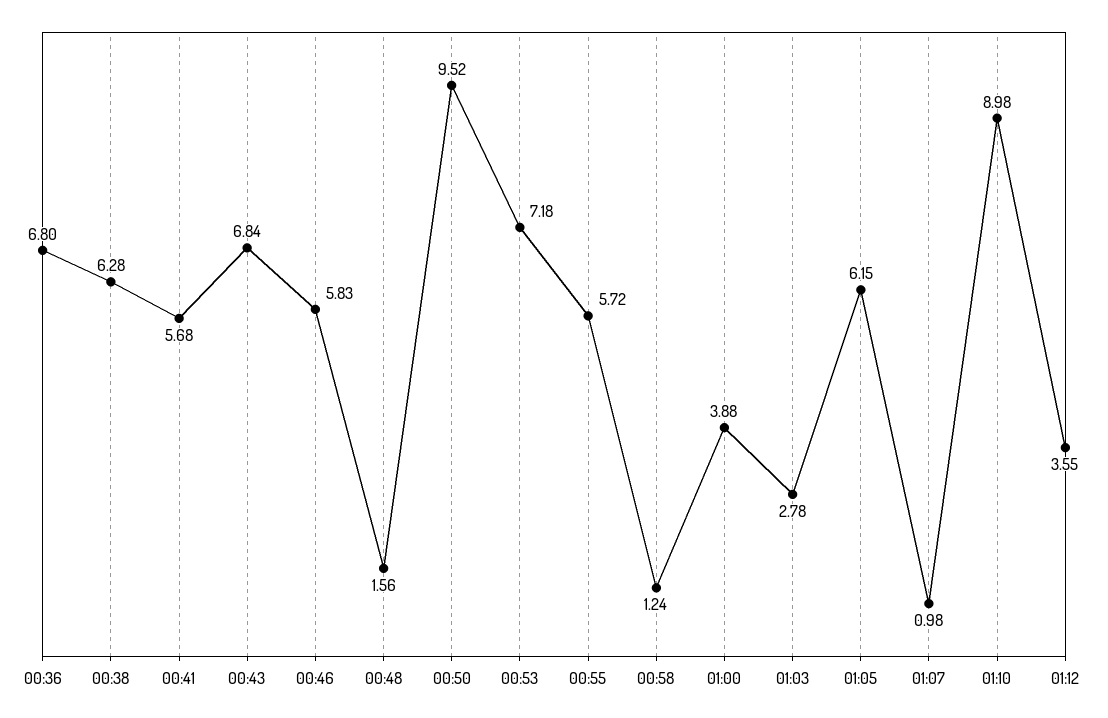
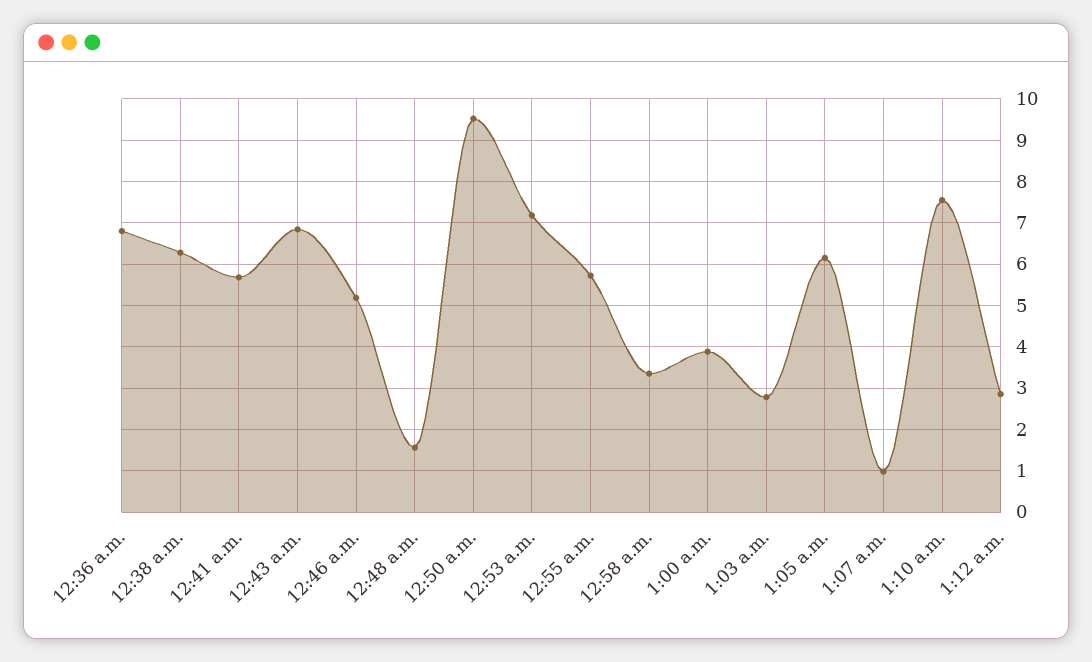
00:46: 5.83 -> 5.2
00:58: 1.24 -> 3.4
01:10: 8.98 -> 7.6
01:12: 3.55 -> 2.8

